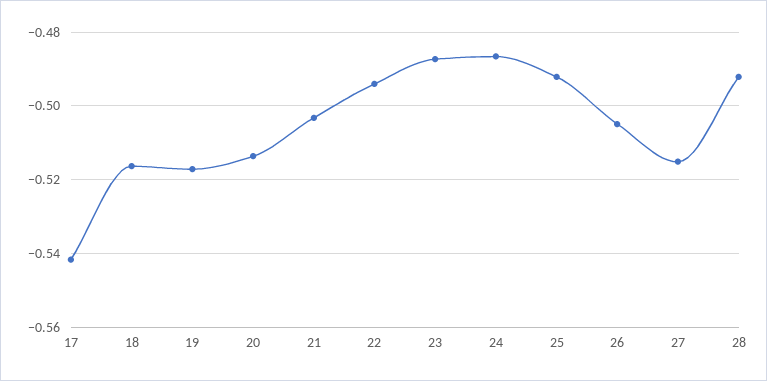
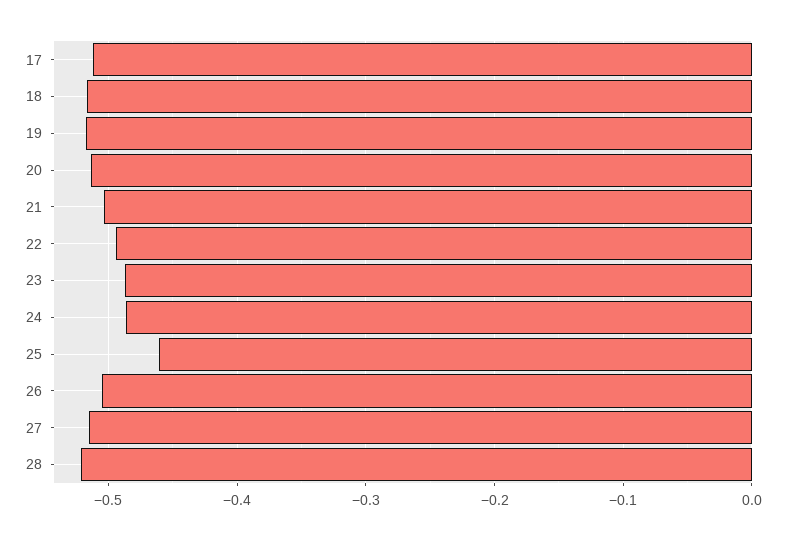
17: -0.542 -> -0.51
25: -0.492 -> -0.46
28: -0.492 -> -0.52

